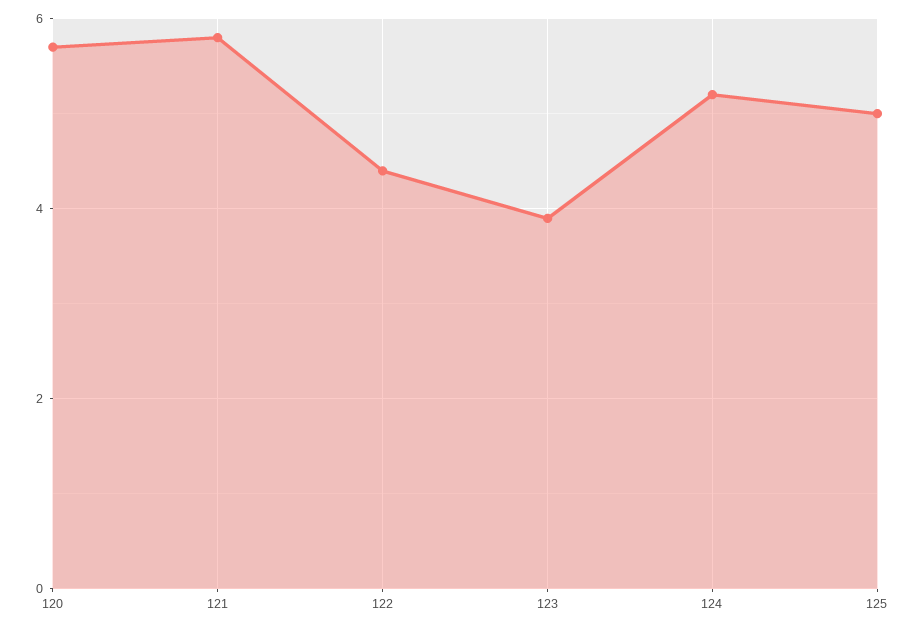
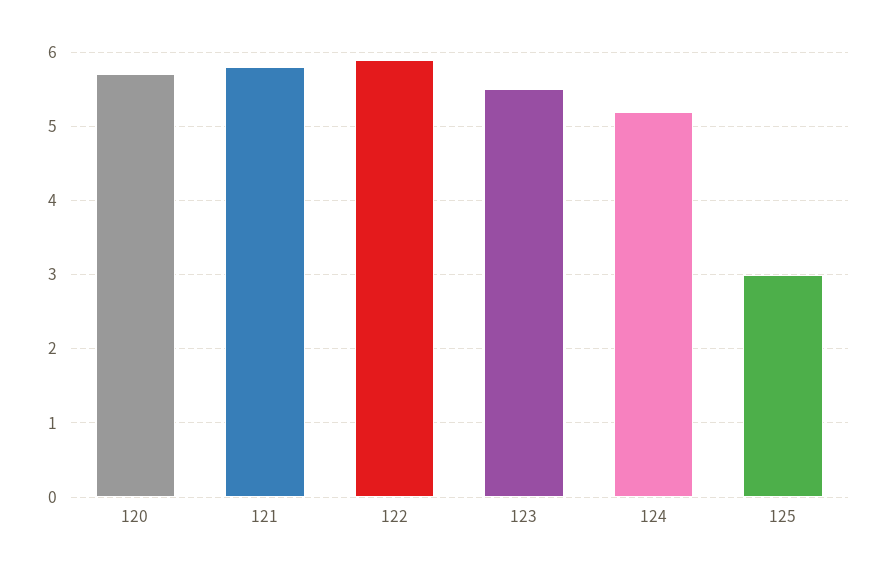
122: 4.5 -> 5.9
123: 4 -> 5.5
125: 5 -> 3

